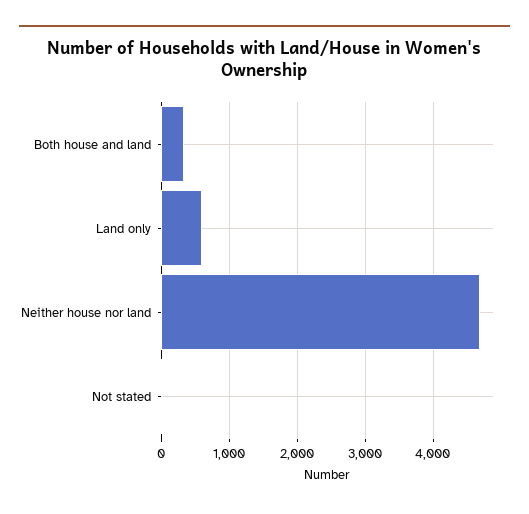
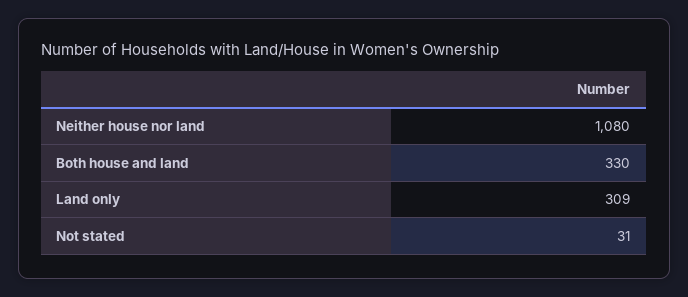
Land only: 600 -> 309
Neither house nor land: 4700 -> 1080

